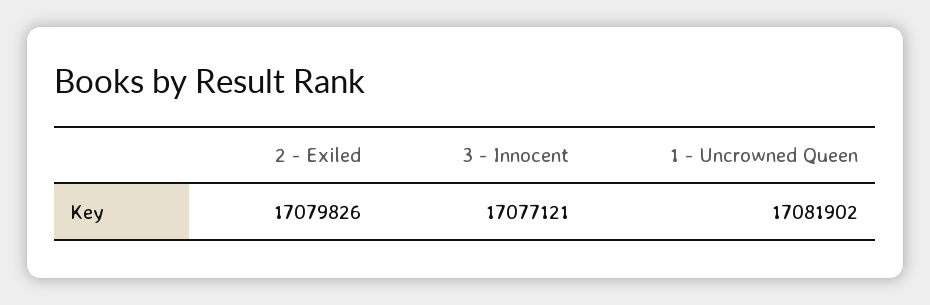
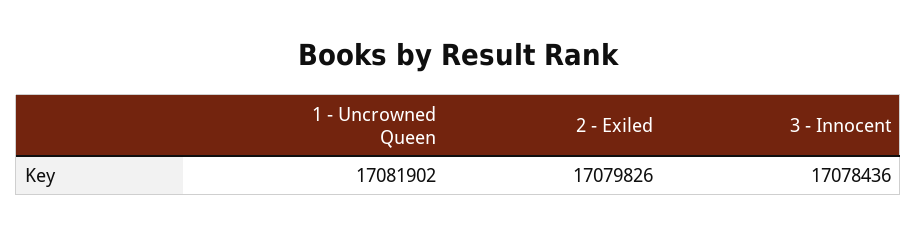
3 - Innocent: 17077121 -> 17078436

